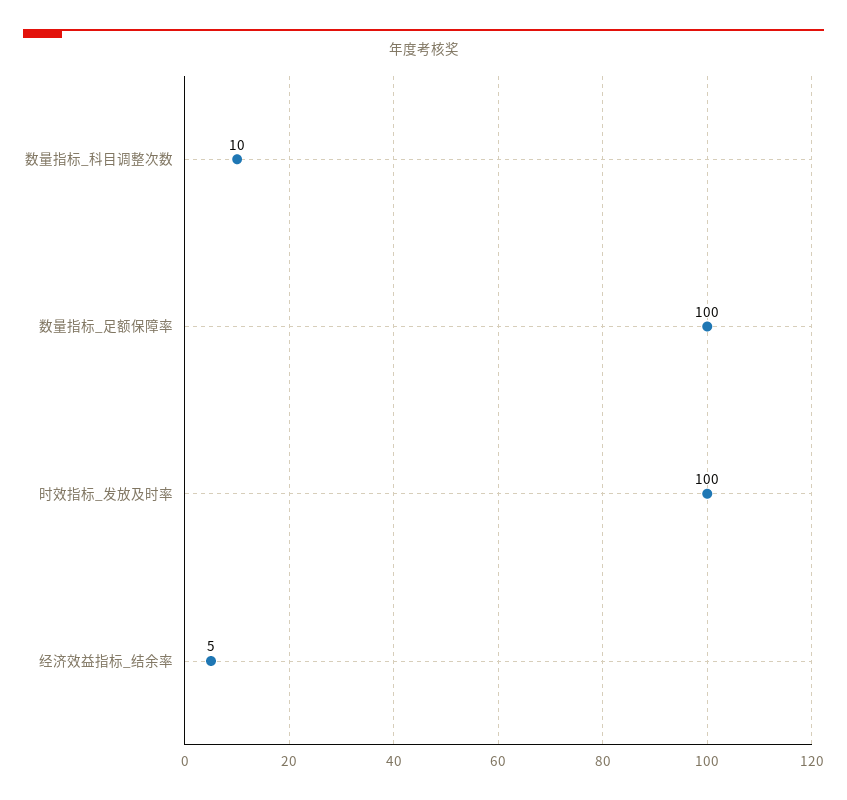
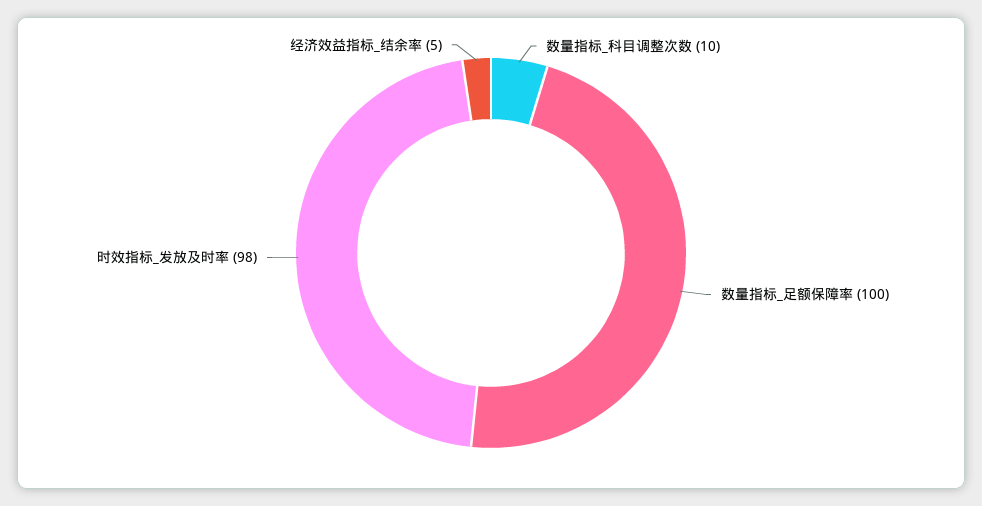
时效指标_发放及时率: 100 -> 98

